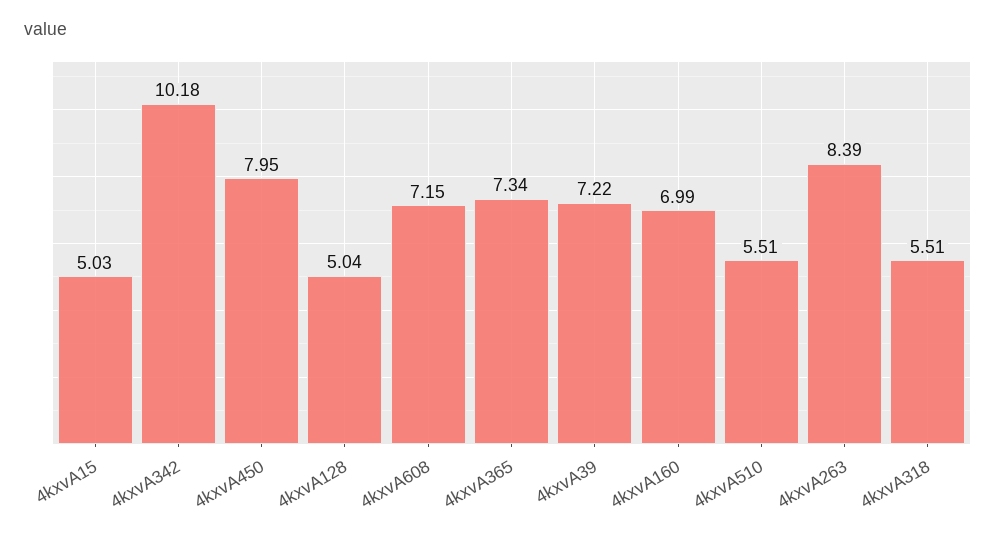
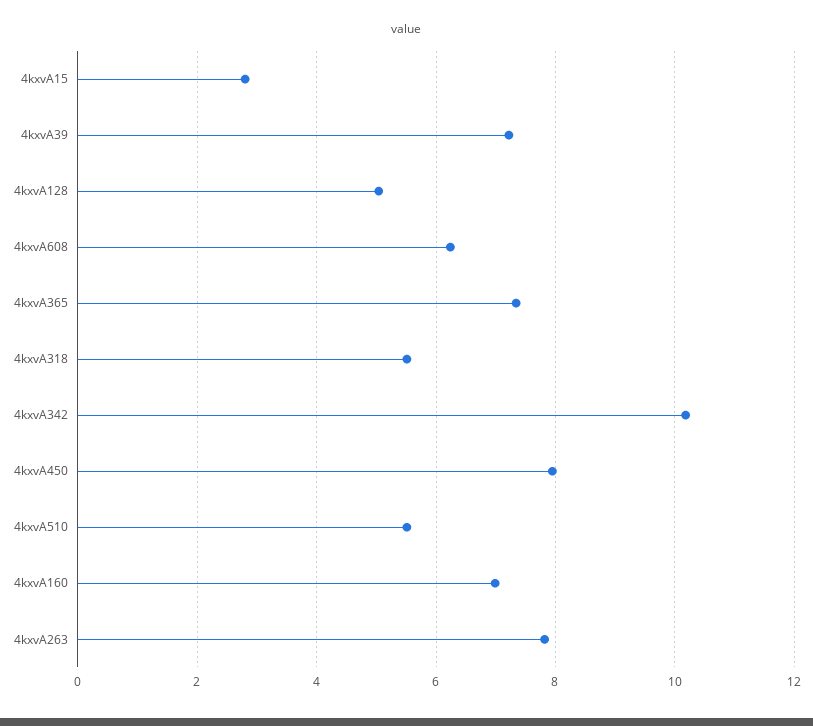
4kxvA15: 5.03 -> 2.8
4kxvA608: 7.15 -> 6.2
4kxvA263: 8.39 -> 7.8

